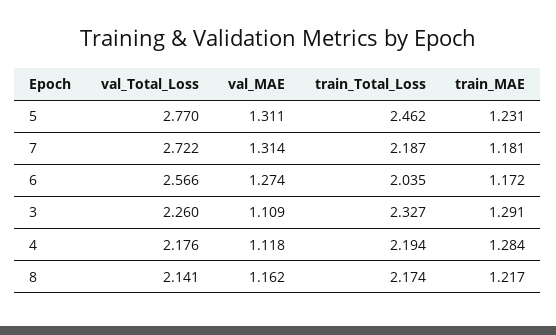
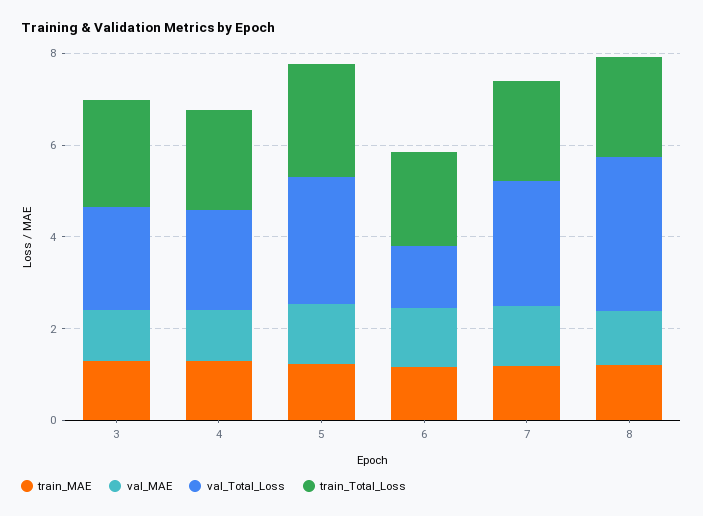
val_Total_Loss, 6: 2.566 -> 1.5
val_Total_Loss, 8: 2.141 -> 3.5

